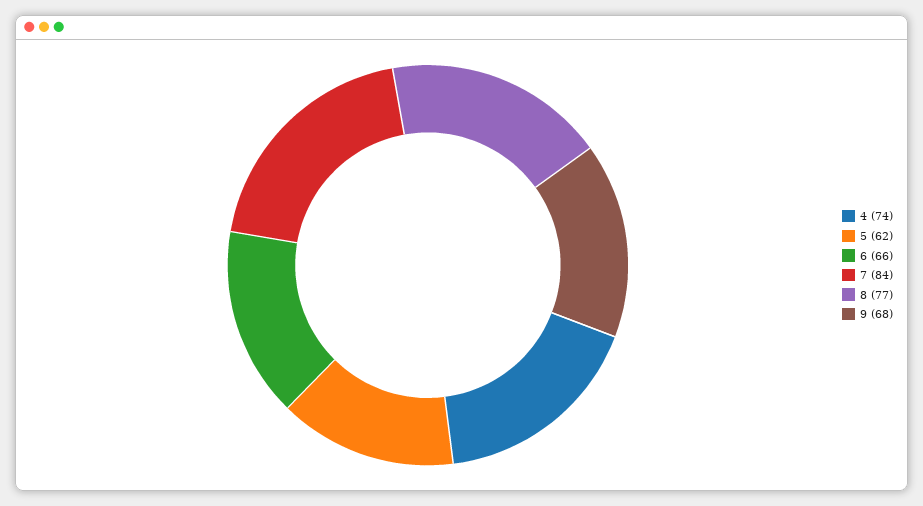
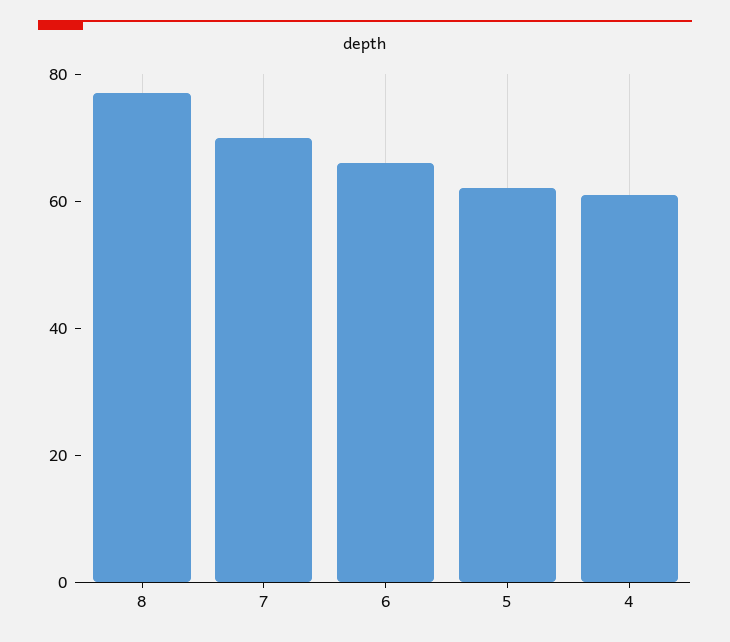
4: 74 -> 60
7: 84 -> 70
9: 68 -> none

